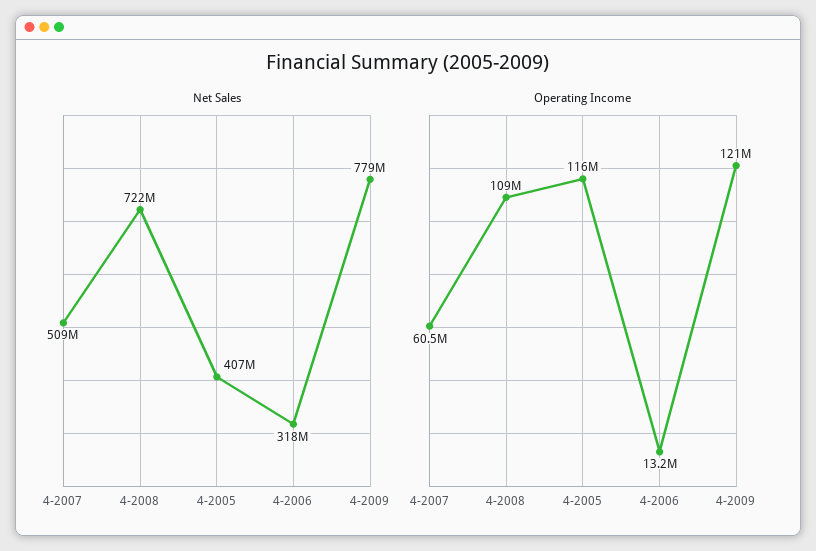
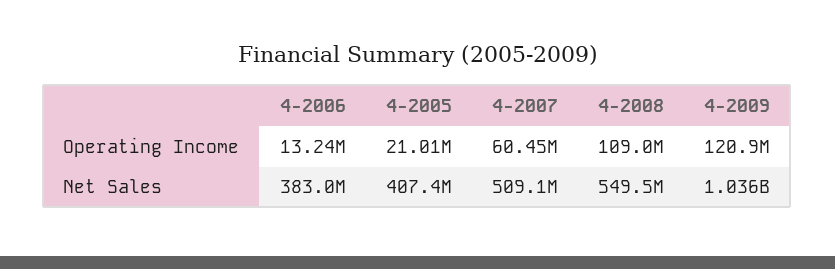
Net Sales, 4-2008: 722000000 -> 549500000
Net Sales, 4-2006: 318000000 -> 383000000
Net Sales, 4-2009: 779000000 -> 1036000000
Operating Income, 4-2005: 116000000 -> 21010000

